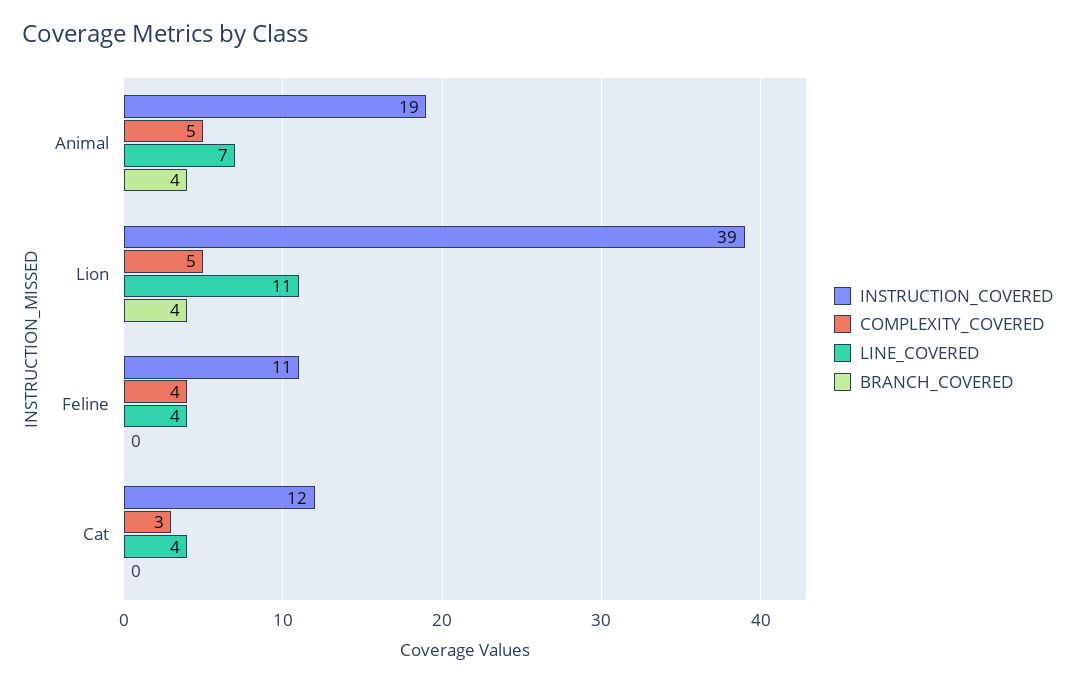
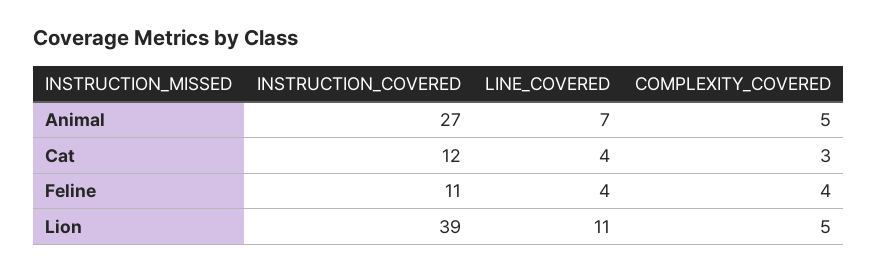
INSTRUCTION_COVERED, Animal: 19 -> 27
BRANCH_COVERED, Animal: 4 -> none
BRANCH_COVERED, Lion: 4 -> none
BRANCH_COVERED, Feline: 0 -> none
BRANCH_COVERED, Cat: 0 -> none

